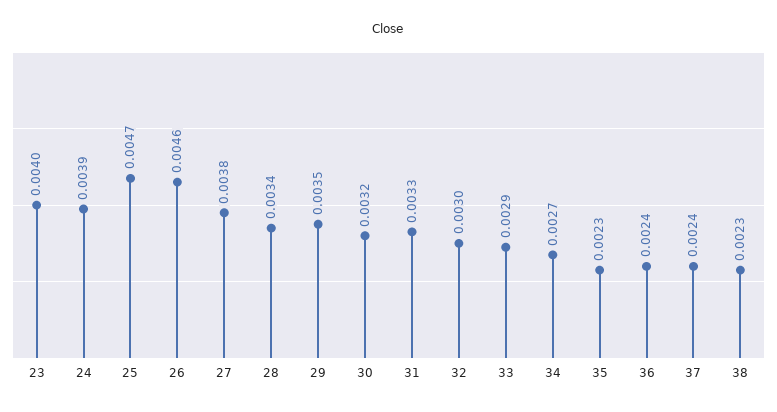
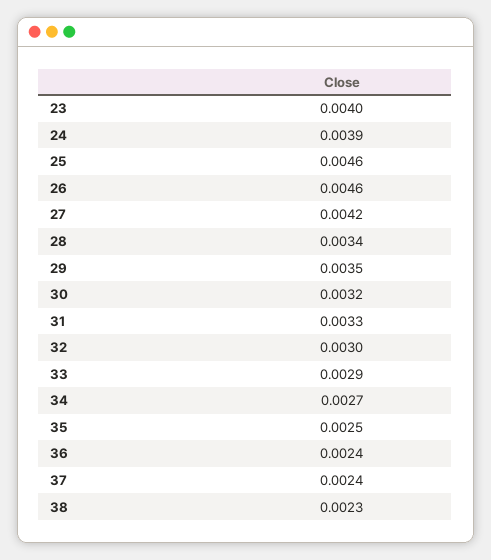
25: 0.0047 -> 0.0046
27: 0.0038 -> 0.0042
35: 0.0023 -> 0.0025

